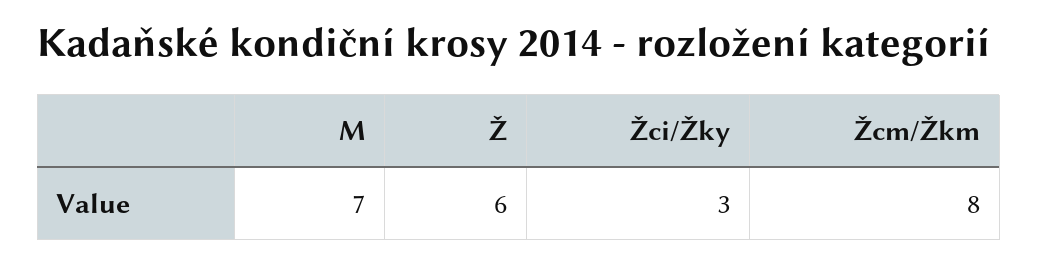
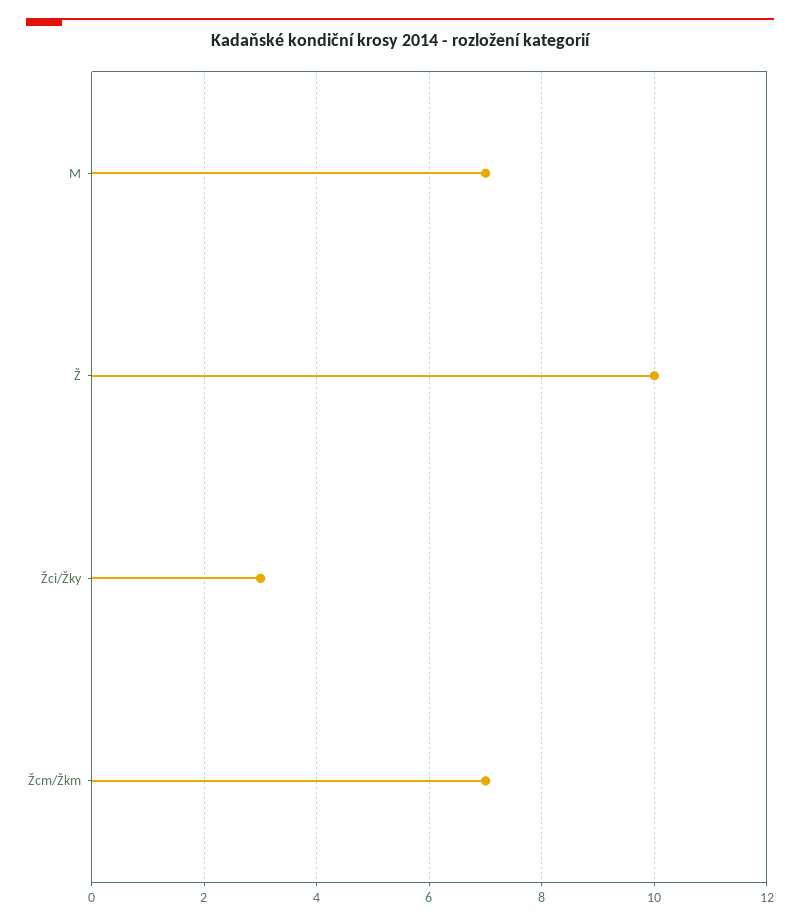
Ž: 6 -> 10
Žcm/Žkm: 8 -> 7

